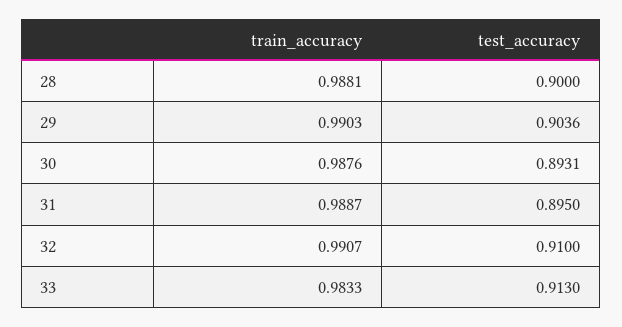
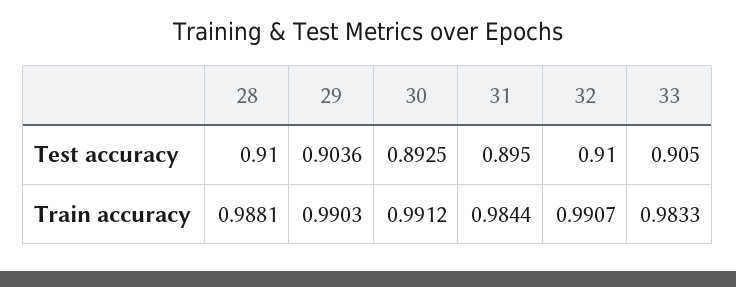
test_accuracy, 28: 0.9 -> 0.91
train_accuracy, 30: 0.9876 -> 0.9912
test_accuracy, 30: 0.8931 -> 0.8925
train_accuracy, 31: 0.9887 -> 0.9844
test_accuracy, 33: 0.913 -> 0.905

